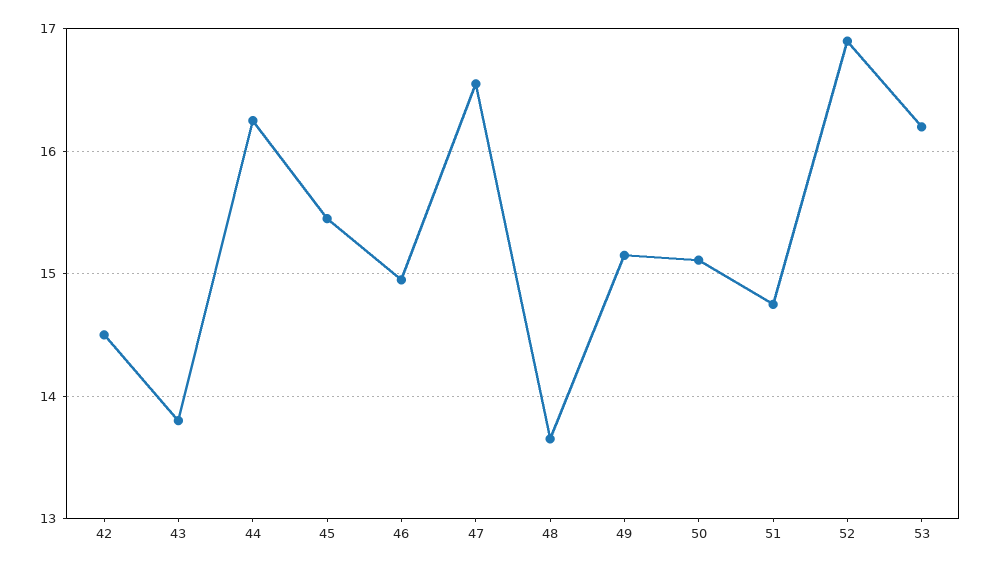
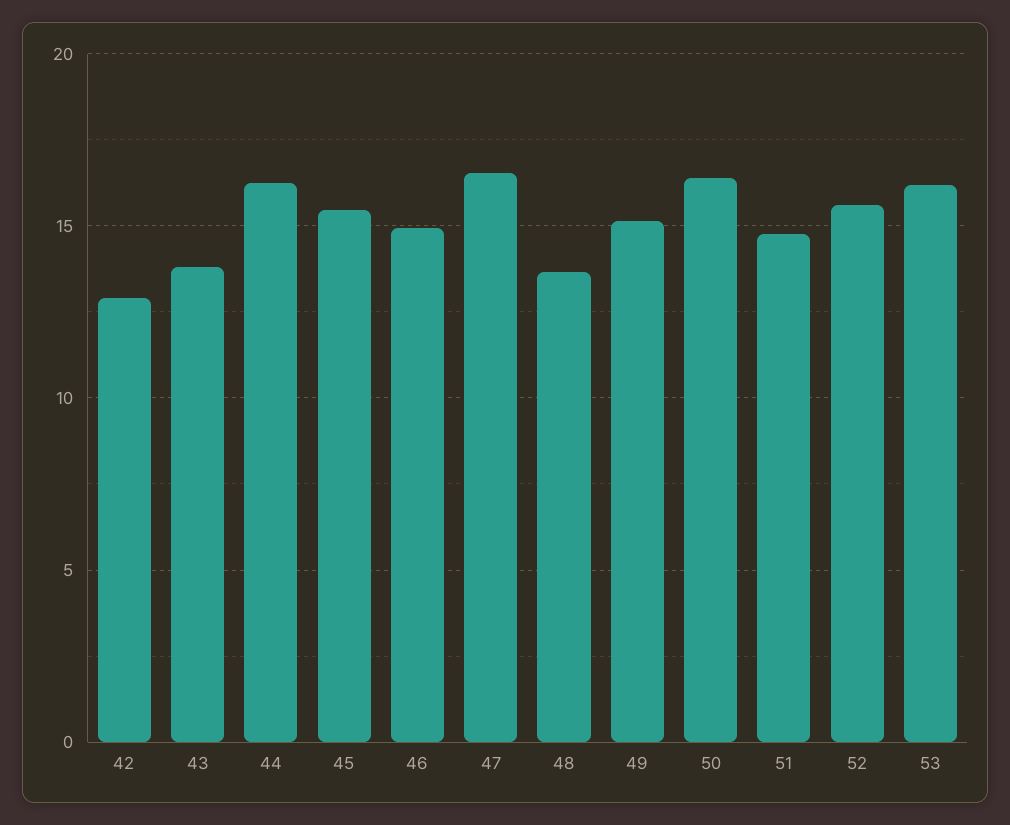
42: 14.5 -> 13
50: 15.1 -> 16.5
52: 16.9 -> 15.5

